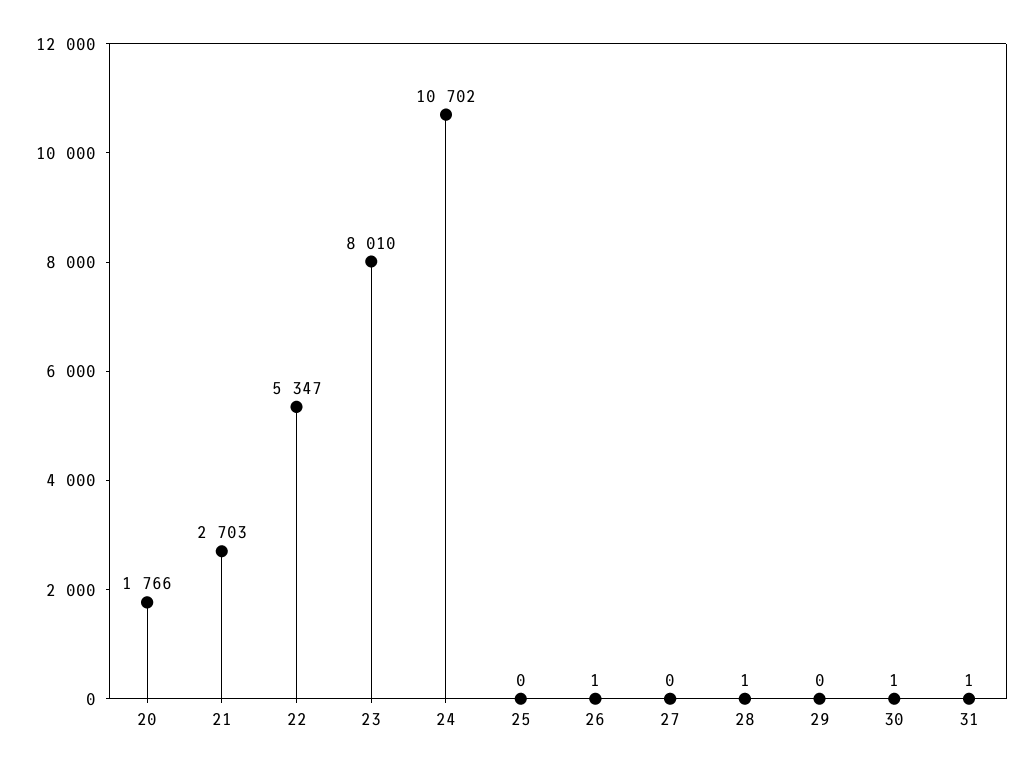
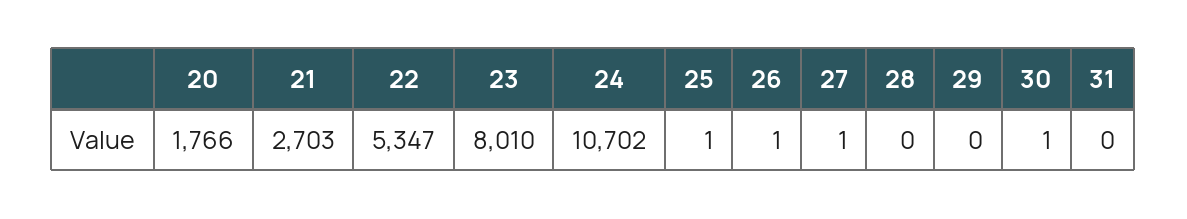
25: 0 -> 1
27: 0 -> 1
28: 1 -> 0
31: 1 -> 0

